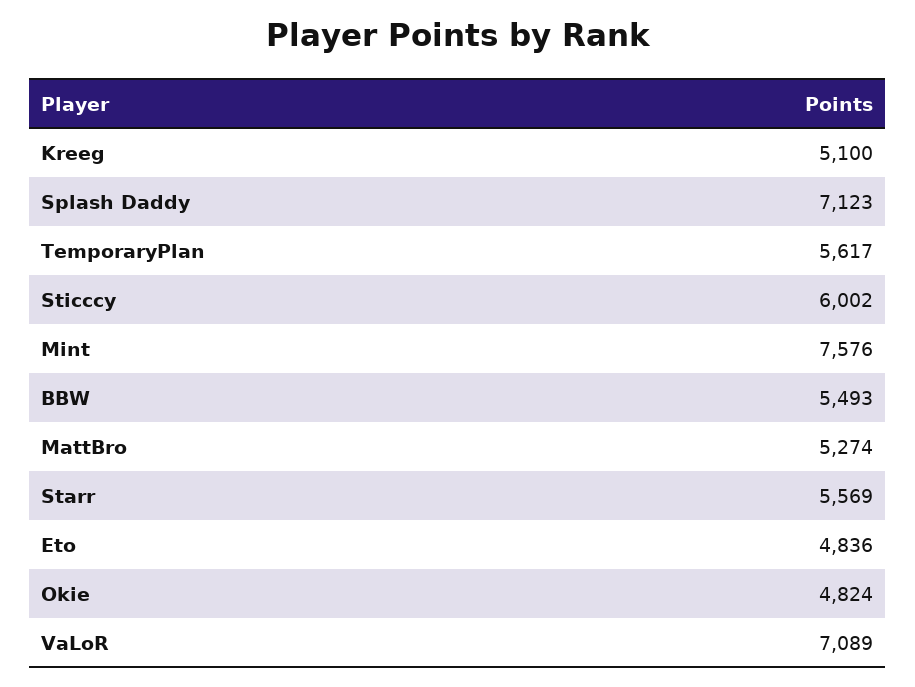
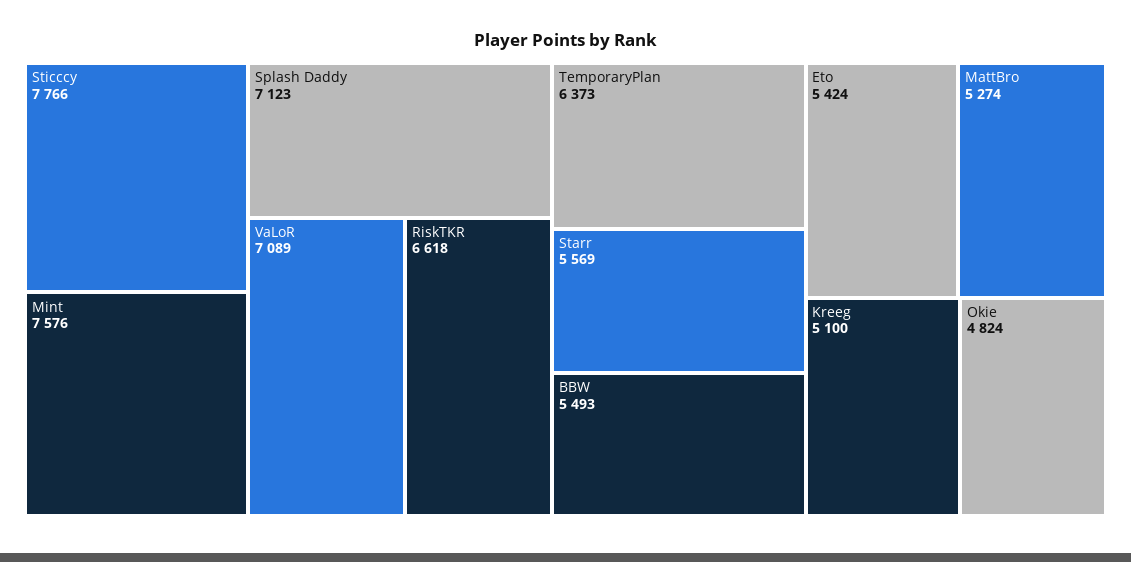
TemporaryPlan: 5617 -> 6373
Sticccy: 6002 -> 7766
Eto: 4836 -> 5424
RiskTKR: none -> 6618

